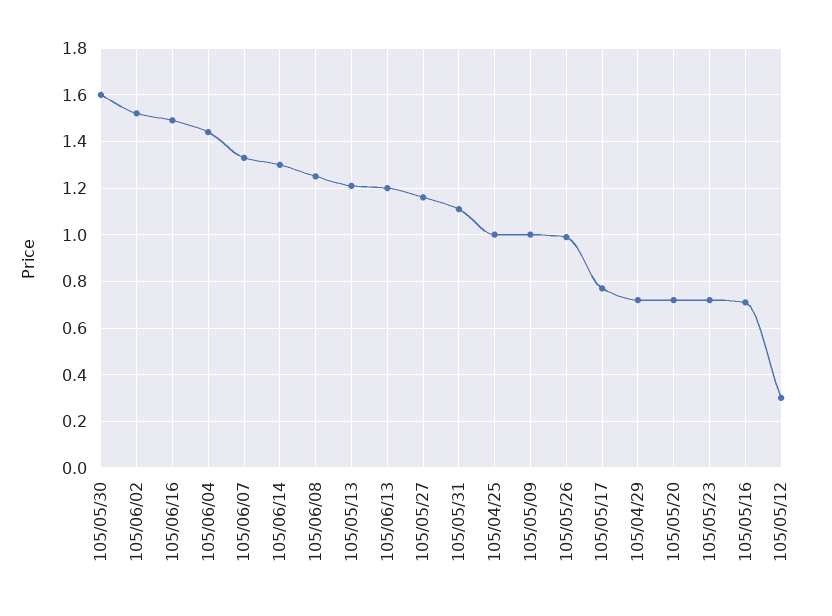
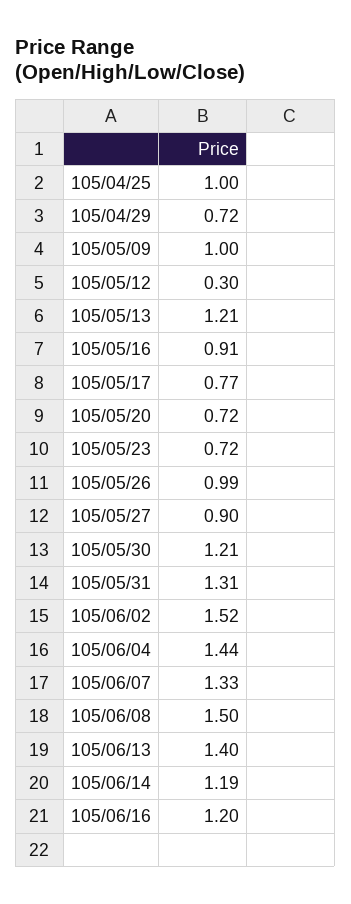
105/05/30: 1.6 -> 1.21
105/06/16: 1.5 -> 1.2
105/06/14: 1.3 -> 1.19
105/06/08: 1.25 -> 1.5
105/06/13: 1.2 -> 1.4
105/05/27: 1.15 -> 0.9
105/05/31: 1.1 -> 1.31
105/05/16: 0.7 -> 0.91

